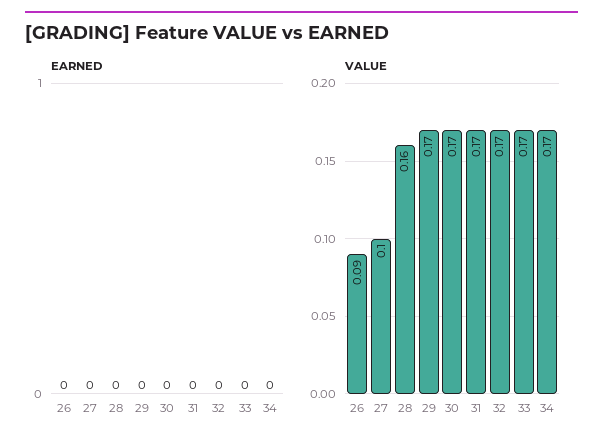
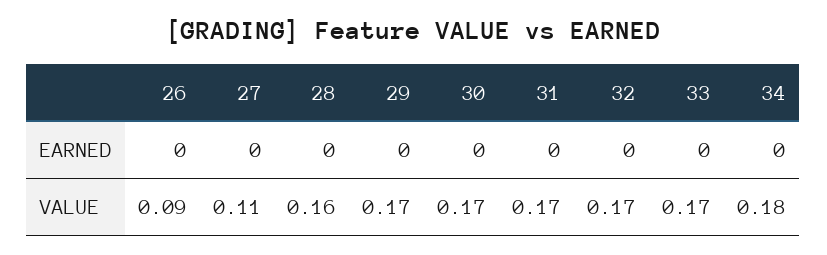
VALUE, 27: 0.1 -> 0.11
VALUE, 34: 0.17 -> 0.18

